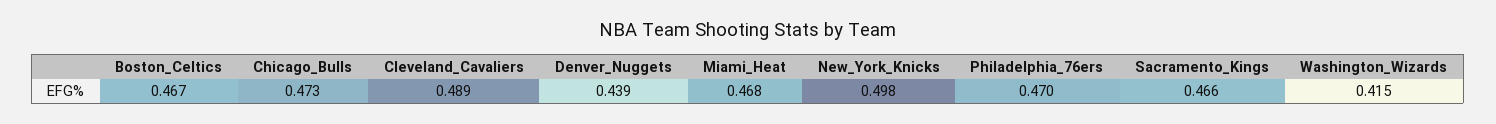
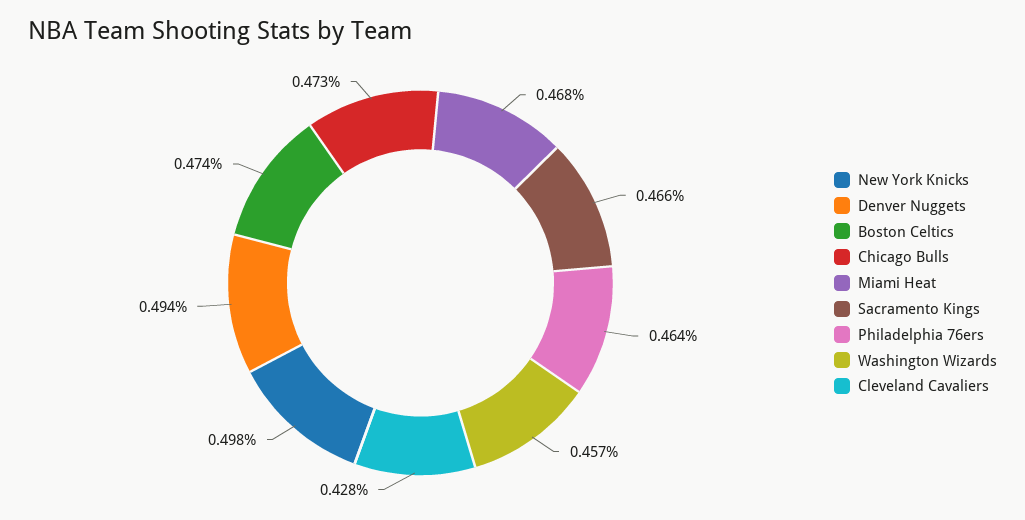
Boston_Celtics: 0.467 -> 0.474
Cleveland_Cavaliers: 0.489 -> 0.428
Denver_Nuggets: 0.439 -> 0.494
Philadelphia_76ers: 0.47 -> 0.464
Washington_Wizards: 0.415 -> 0.457

